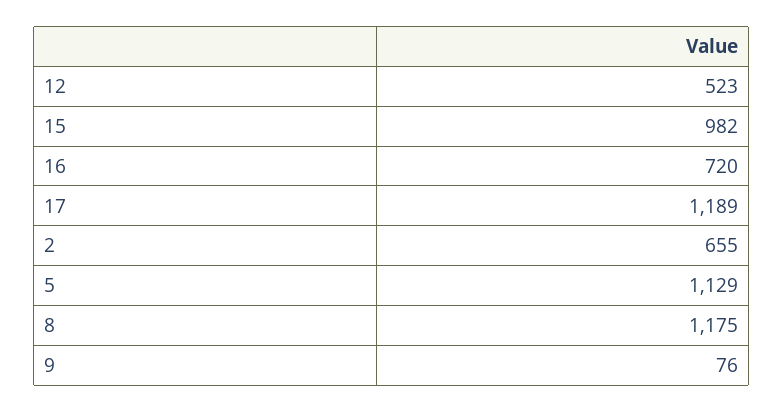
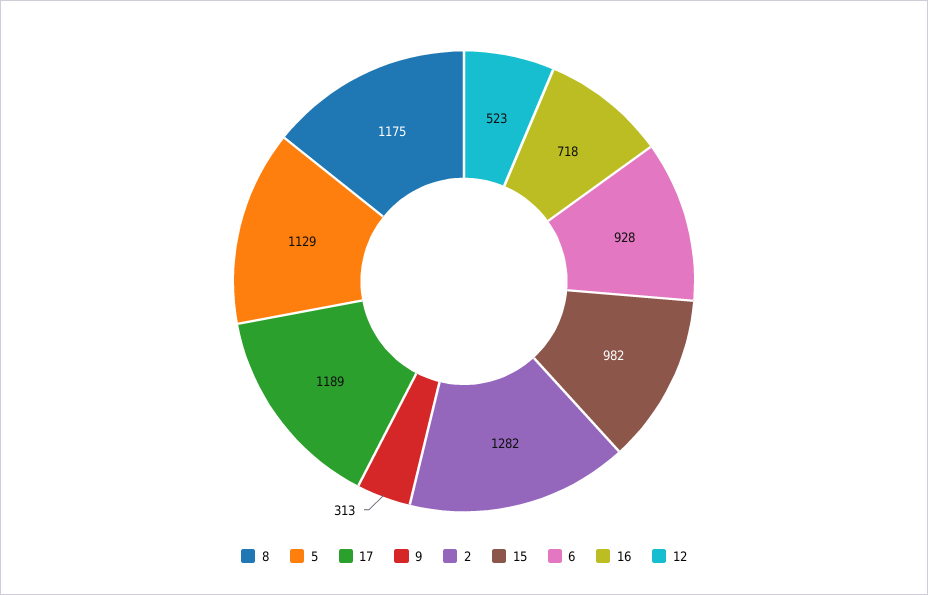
16: 720 -> 718
2: 655 -> 1282
9: 76 -> 313
6: none -> 928

